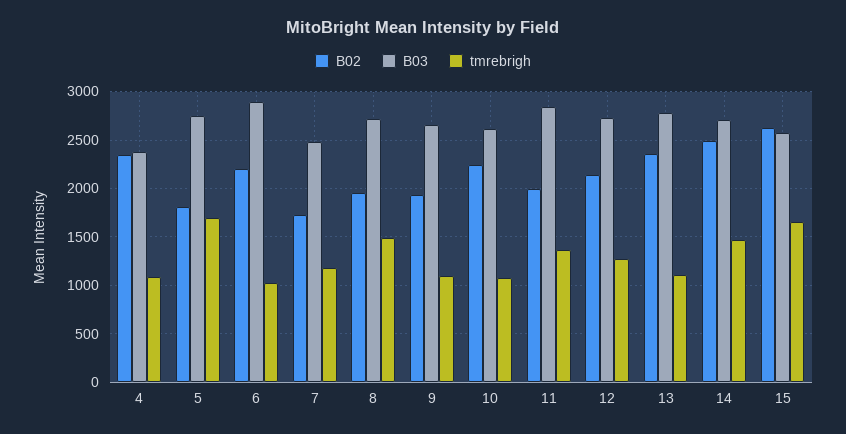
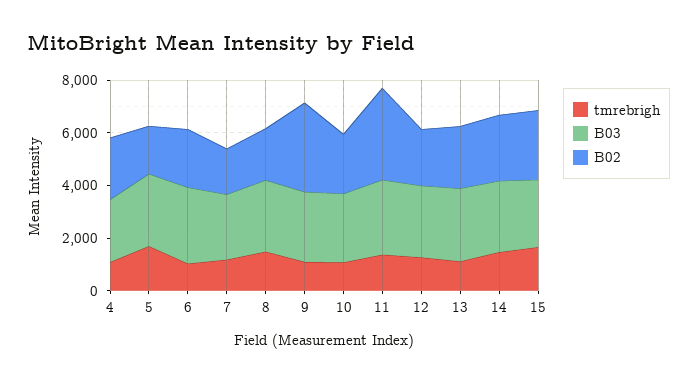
B02, 9: 1900 -> 3500
B02, 11: 2000 -> 3500

